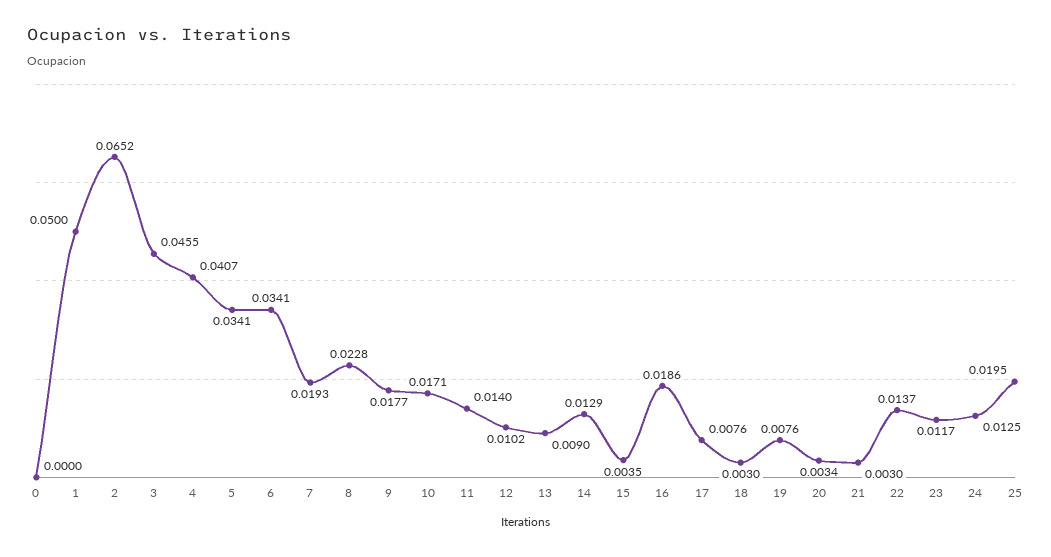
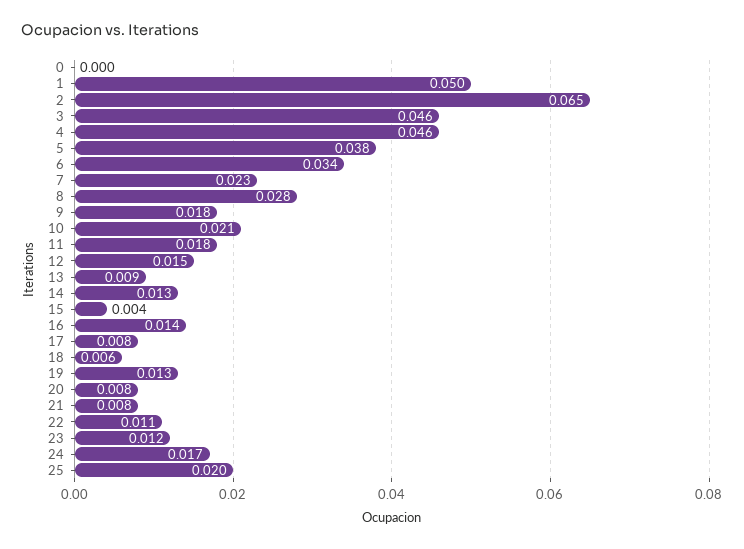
4: 0.0407 -> 0.046
5: 0.0341 -> 0.038
7: 0.0193 -> 0.023
8: 0.0228 -> 0.028
10: 0.0171 -> 0.021
11: 0.014 -> 0.018
12: 0.0102 -> 0.015
16: 0.0186 -> 0.014
18: 0.003 -> 0.006
19: 0.0076 -> 0.013
20: 0.0034 -> 0.008
21: 0.003 -> 0.008
22: 0.0137 -> 0.011
24: 0.0125 -> 0.017

